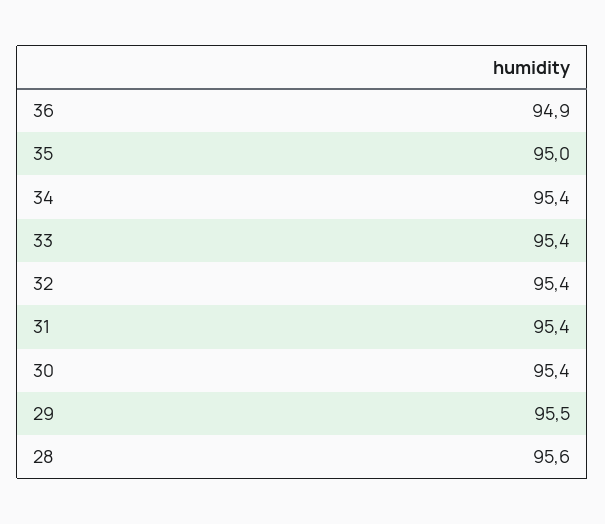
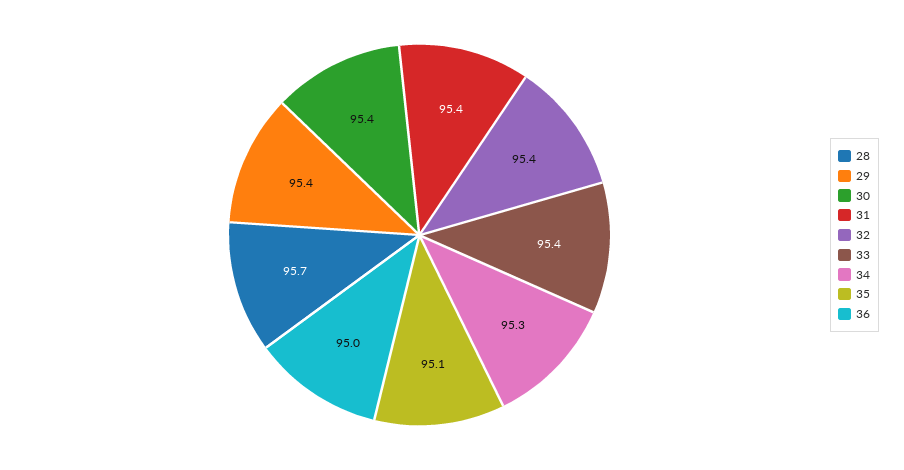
36: 94.9 -> 95
35: 95 -> 95.1
34: 95.4 -> 95.3
29: 95.5 -> 95.4
28: 95.6 -> 95.7

